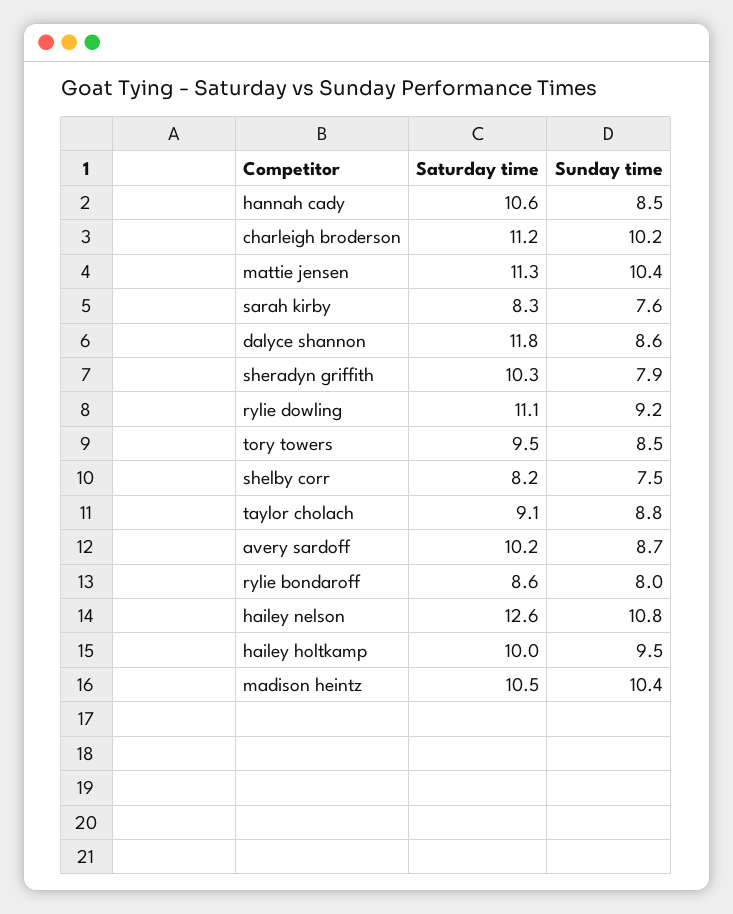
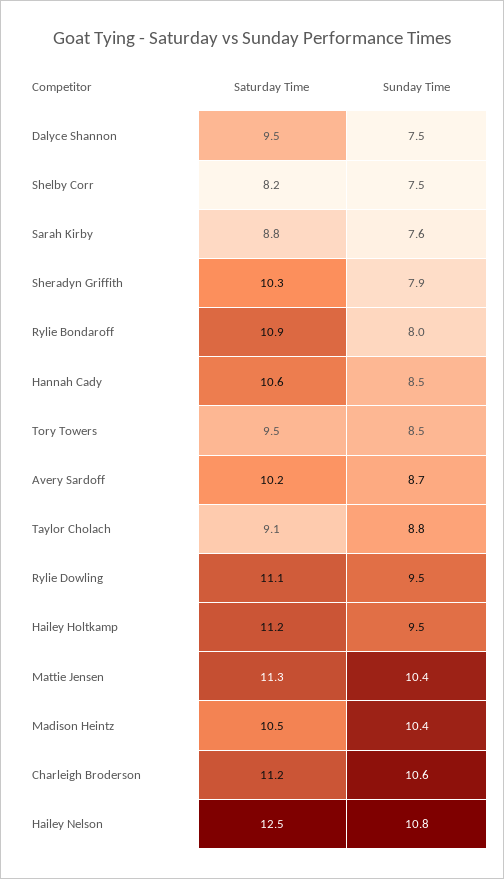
Sunday time, charleigh broderson: 10.2 -> 10.6
Saturday time, sarah kirby: 8.3 -> 8.8
Saturday time, dalyce shannon: 11.8 -> 9.5
Sunday time, dalyce shannon: 8.6 -> 7.5
Sunday time, rylie dowling: 9.2 -> 9.5
Saturday time, rylie bondaroff: 8.6 -> 10.9
Saturday time, hailey nelson: 12.6 -> 12.5
Saturday time, hailey holtkamp: 10 -> 11.2

